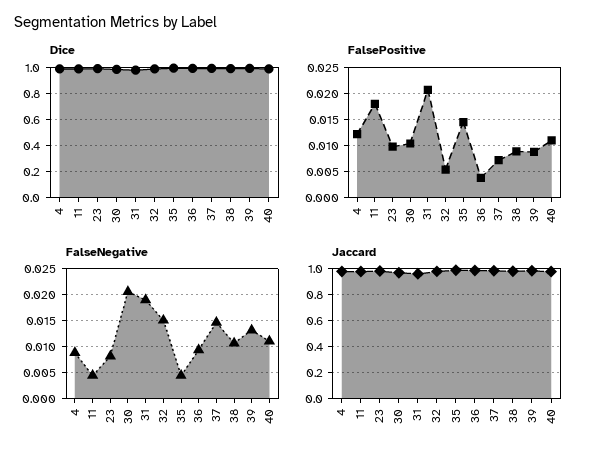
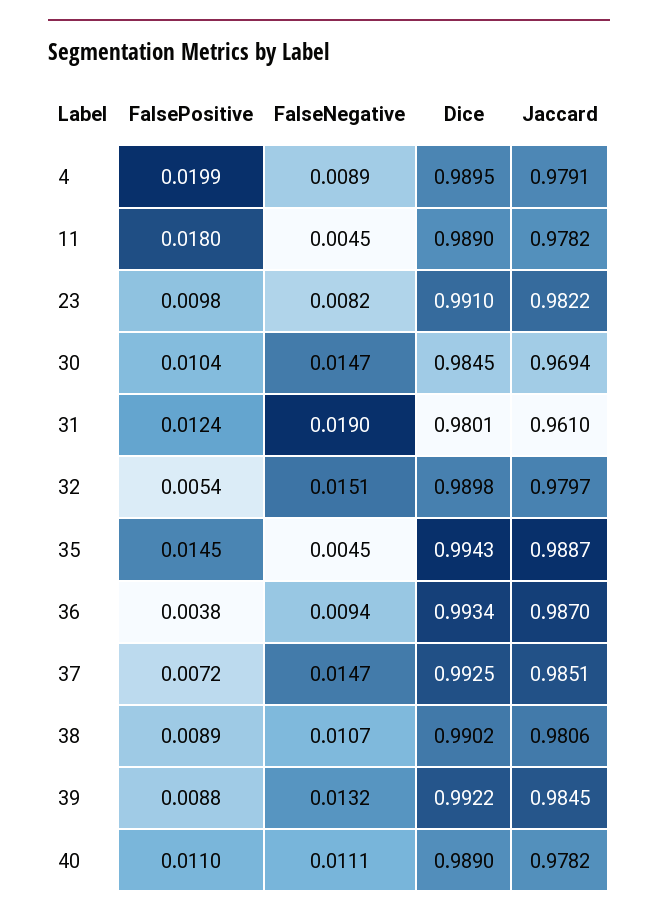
FalsePositive, 4: 0.0125 -> 0.0199
FalsePositive, 31: 0.02 -> 0.0124
FalseNegative, 30: 0.02 -> 0.0147

